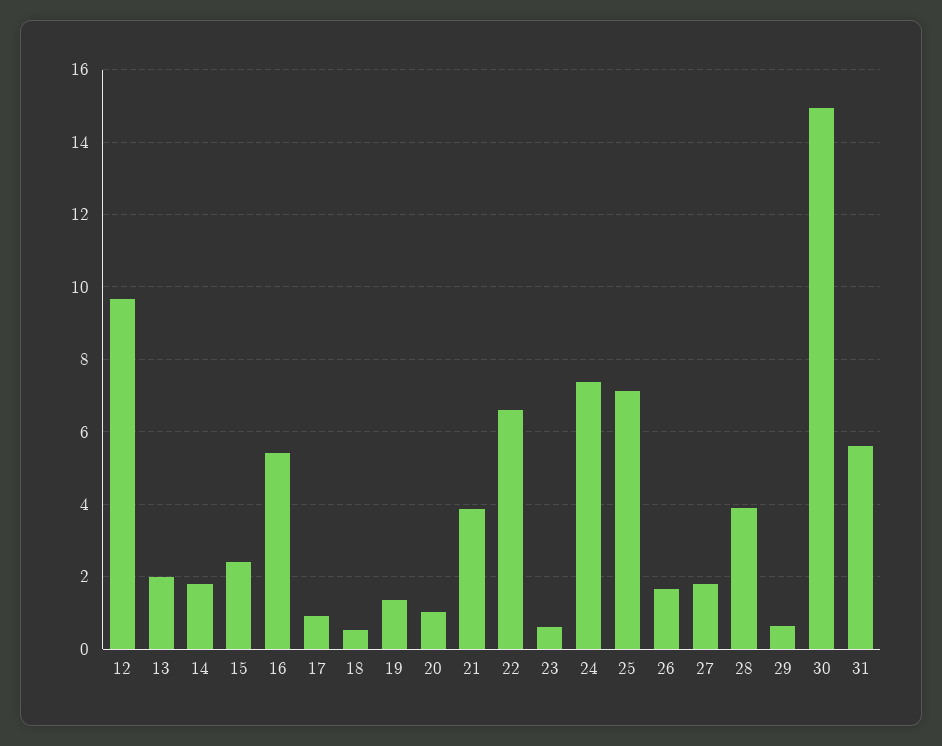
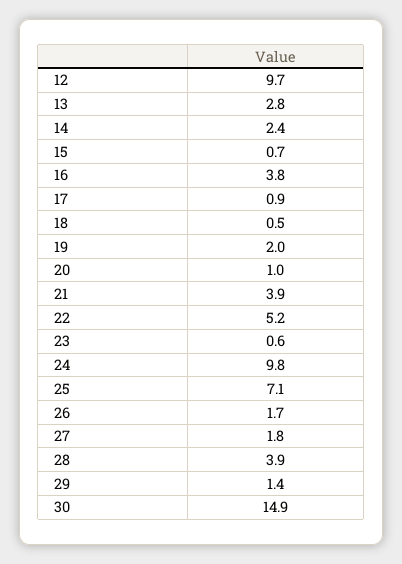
13: 2 -> 2.8
14: 1.8 -> 2.4
15: 2.4 -> 0.7
16: 5.4 -> 3.8
19: 1.4 -> 2
22: 6.6 -> 5.2
24: 7.4 -> 9.8
29: 0.6 -> 1.4
31: 5.6 -> none

